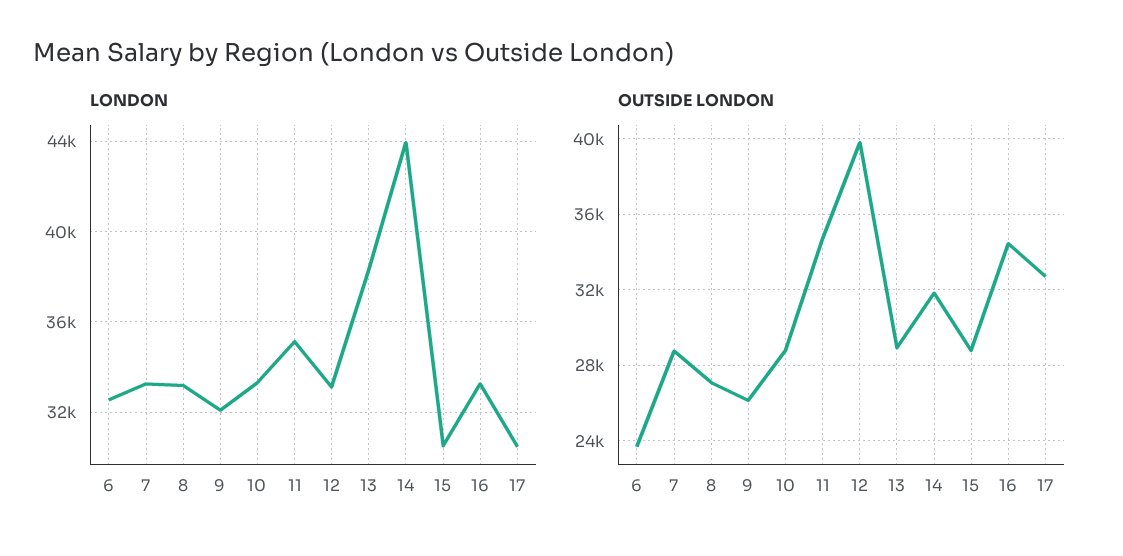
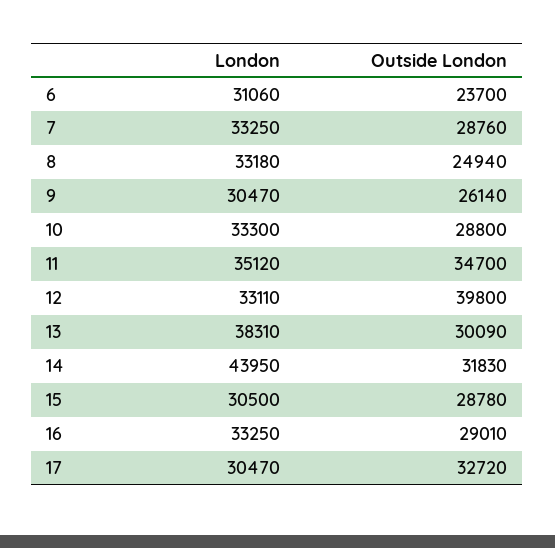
LONDON, 6: 32500 -> 31060
LONDON, 9: 32000 -> 30470
OUTSIDE LONDON, 8: 27000 -> 24940
OUTSIDE LONDON, 13: 29000 -> 30090
OUTSIDE LONDON, 16: 34500 -> 29010

